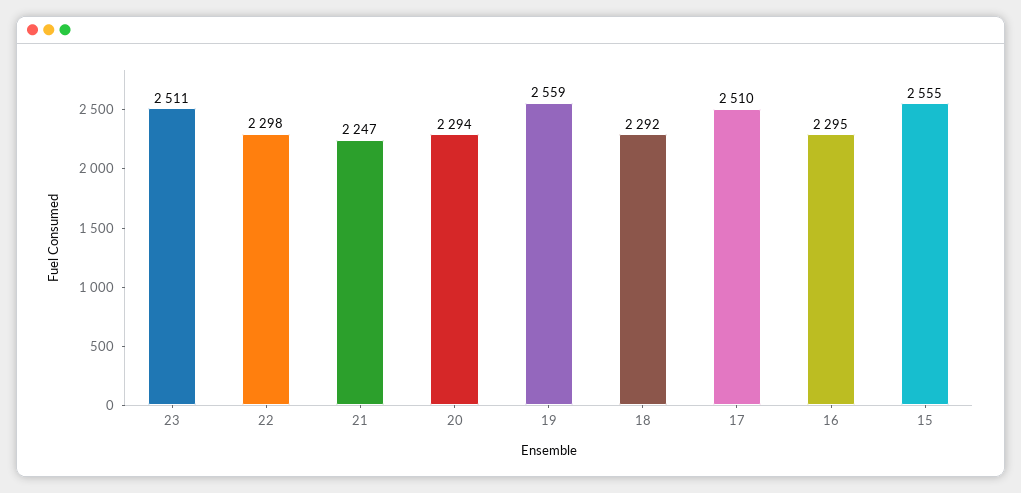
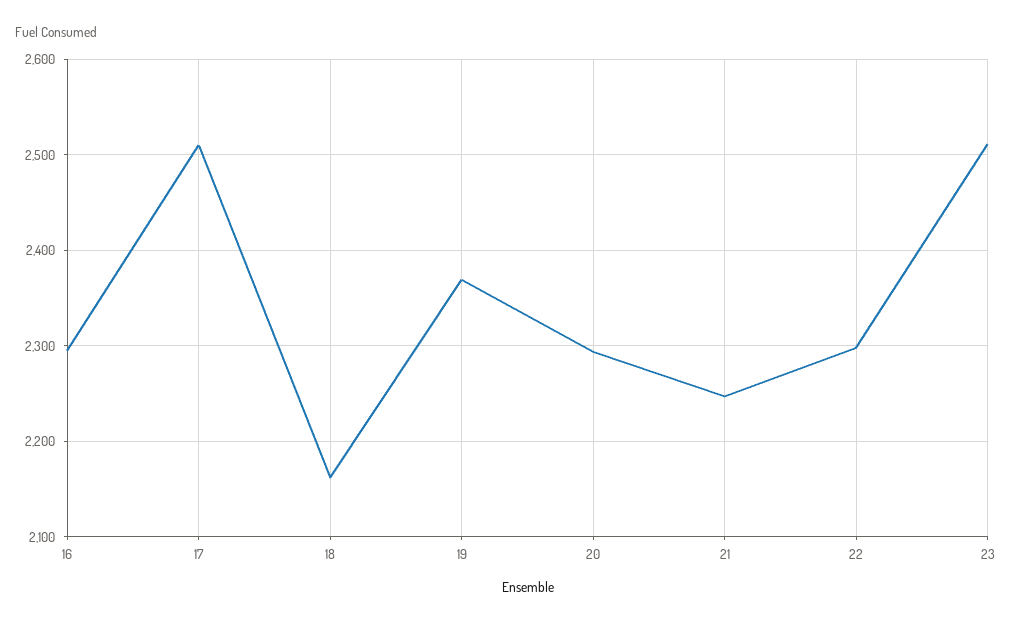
19: 2559 -> 2370
18: 2292 -> 2160
15: 2555 -> none

